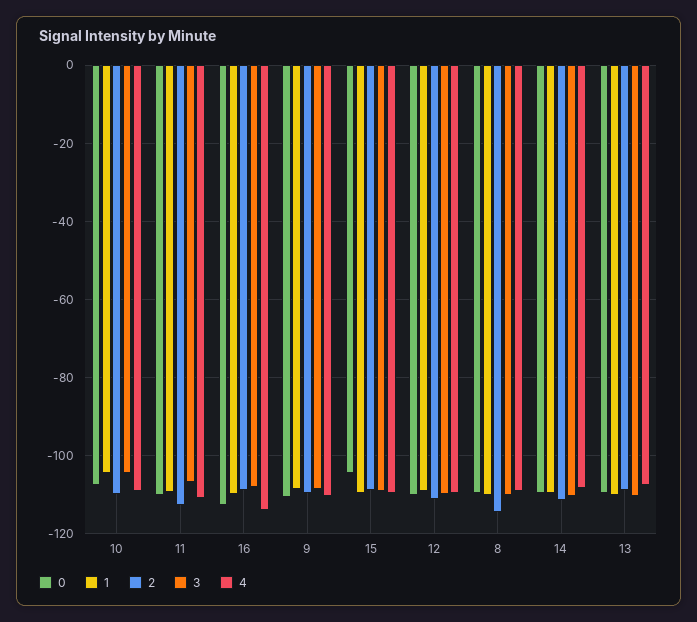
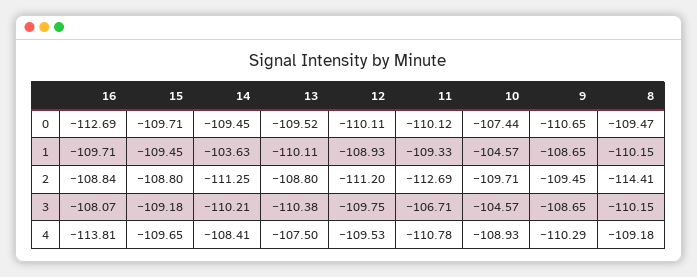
0, 15: -104 -> -109.71
1, 14: -110 -> -103.63

